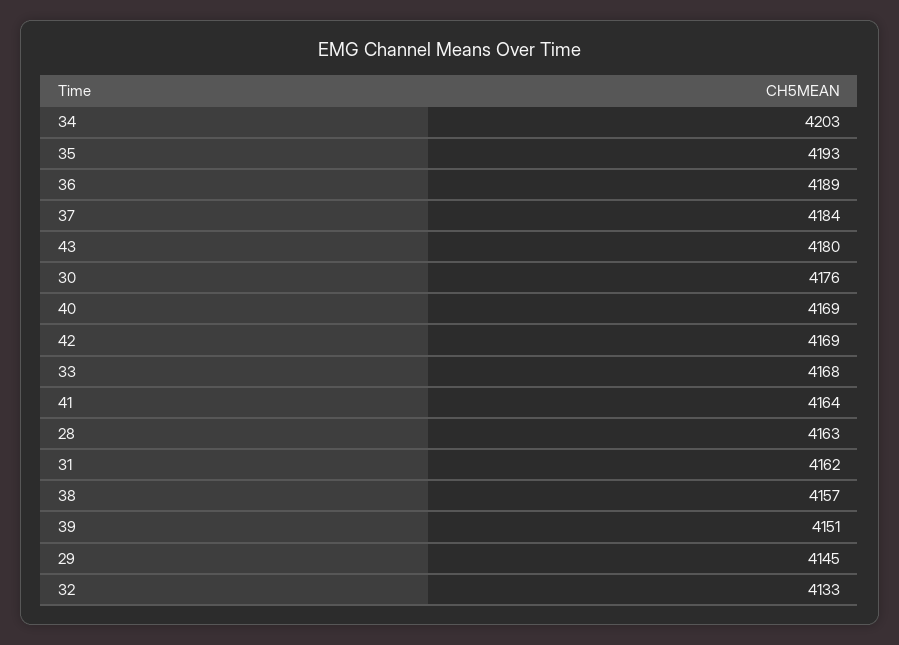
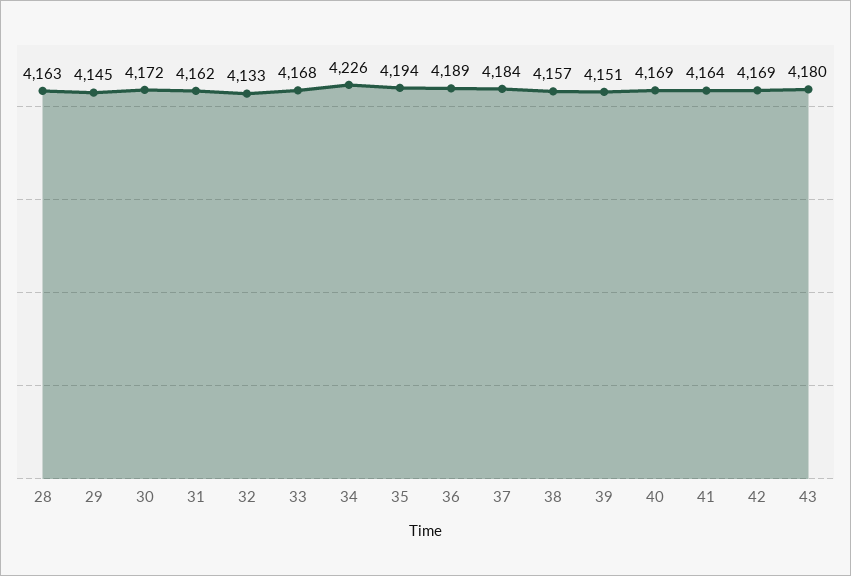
34: 4203 -> 4226
35: 4193 -> 4194
30: 4176 -> 4172

